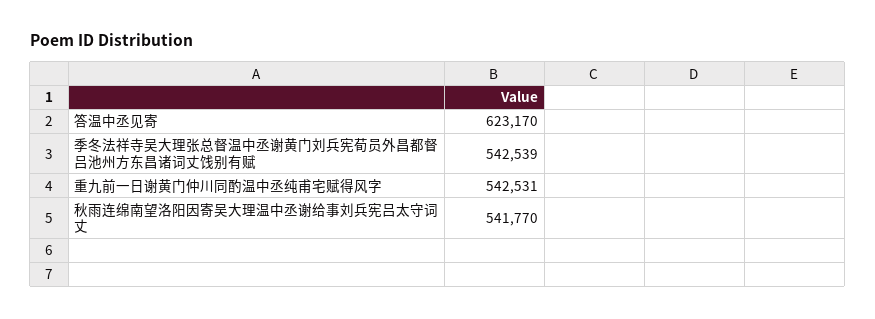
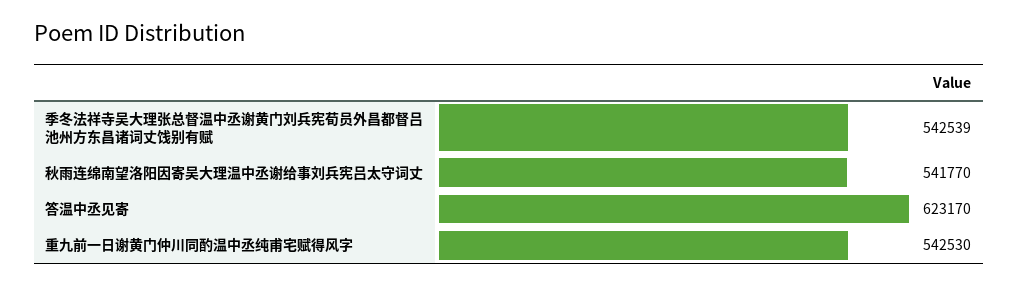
重九前一日谢黄门仲川同酌温中丞纯甫宅赋得风字: 542531 -> 542530

